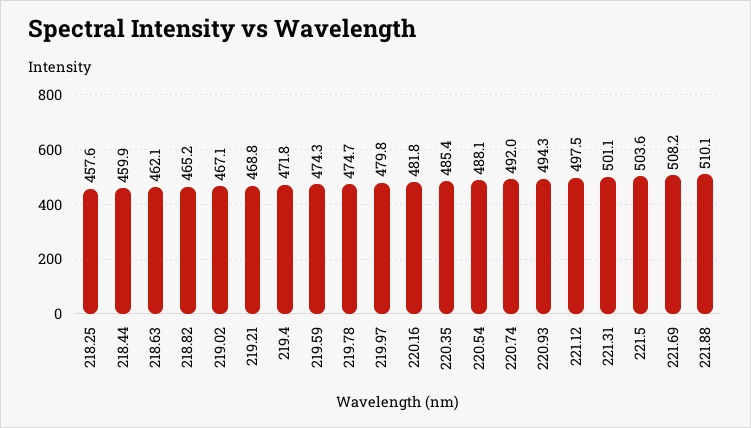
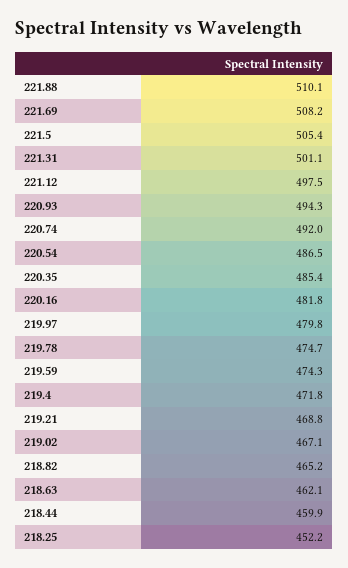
218.25: 457.6 -> 452.2
220.54: 488.1 -> 486.5
221.5: 503.6 -> 505.4

